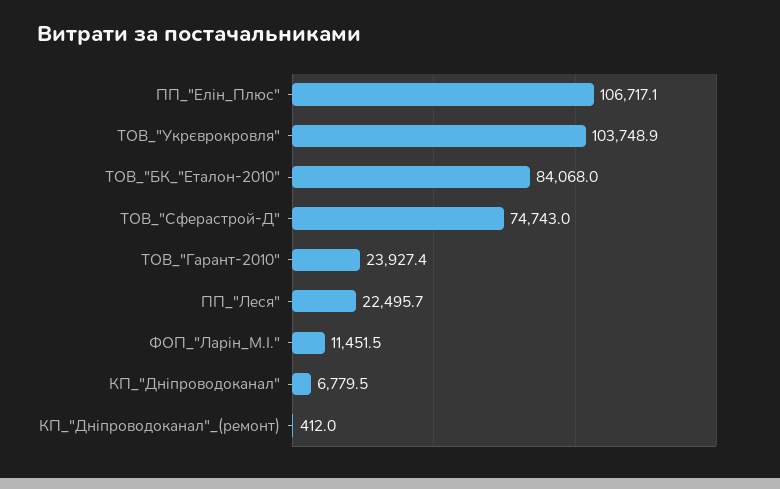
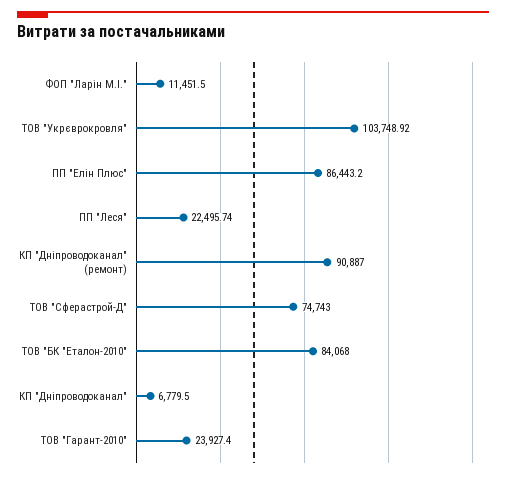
ПП_"Елін_Плюс": 106717.1 -> 86443.2
КП_"Дніпроводоканал"_(ремонт): 412 -> 90887

